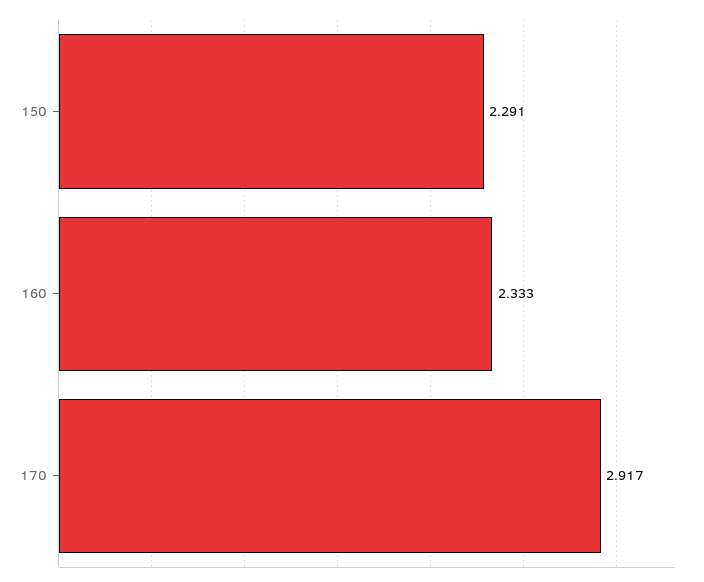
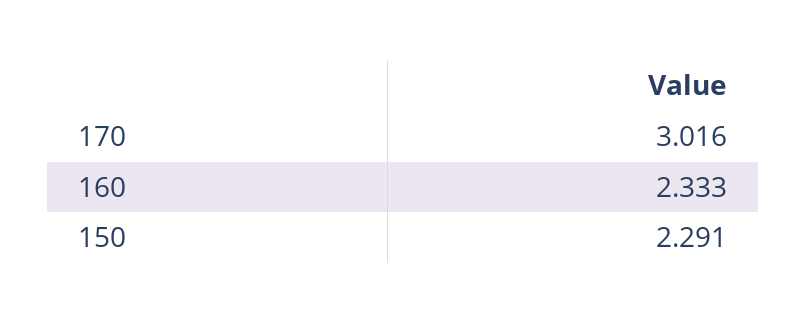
170: 2.917 -> 3.016

